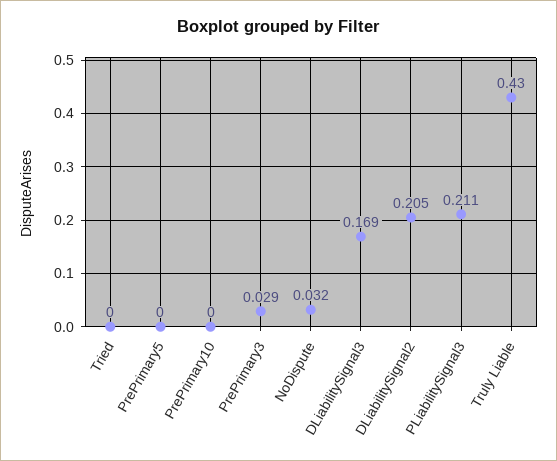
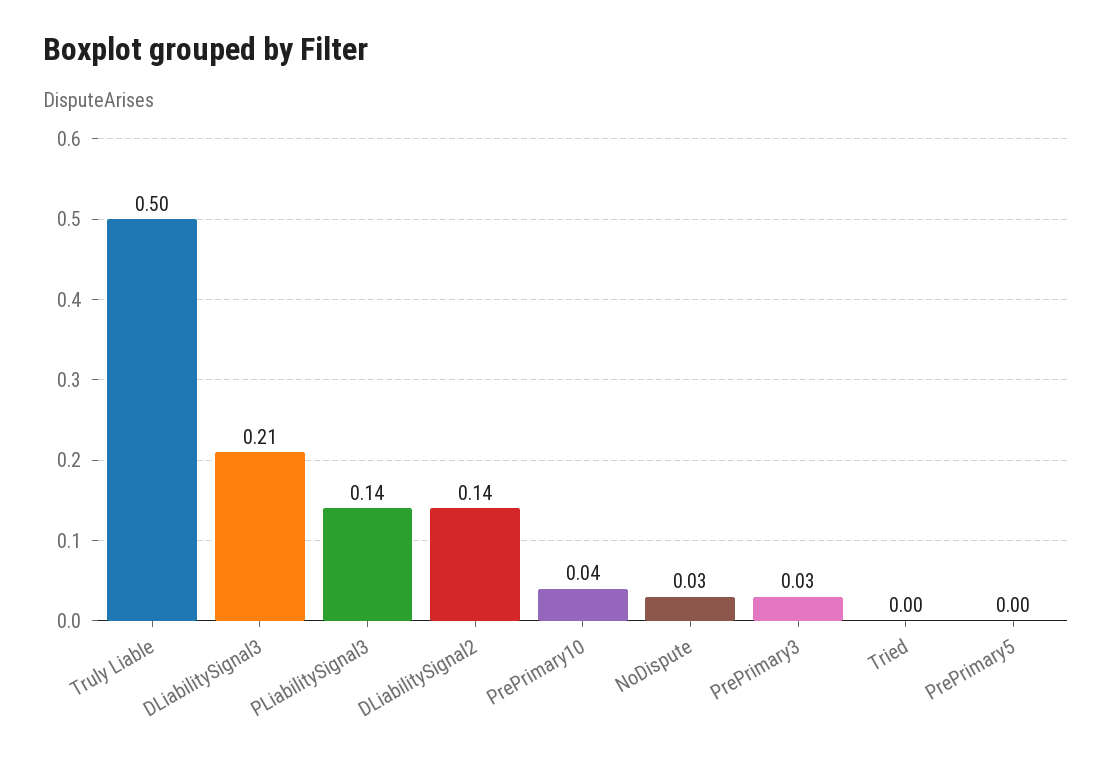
PrePrimary10: 0 -> 0.04
DLiabilitySignal3: 0.169 -> 0.21
DLiabilitySignal2: 0.205 -> 0.14
PLiabilitySignal3: 0.211 -> 0.14
Truly Liable: 0.43 -> 0.5

